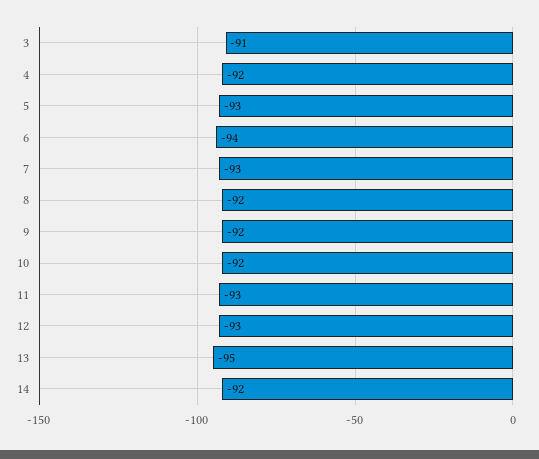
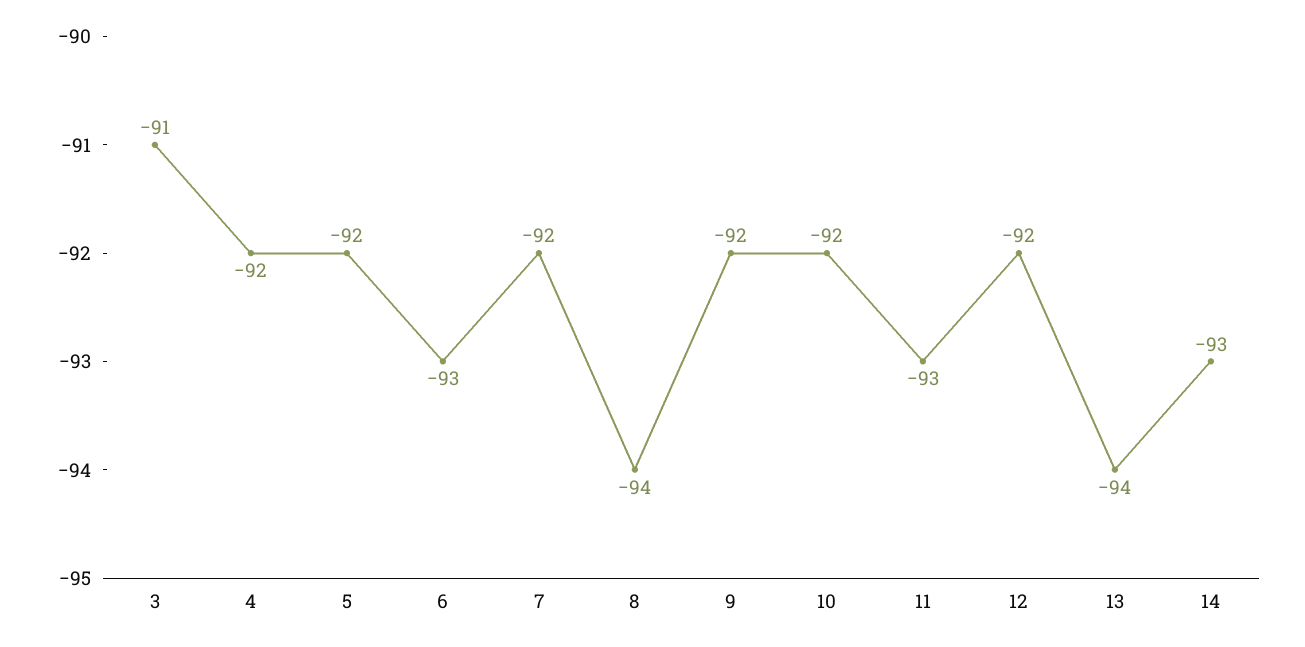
5: -93 -> -92
6: -94 -> -93
7: -93 -> -92
8: -92 -> -94
12: -93 -> -92
13: -95 -> -94
14: -92 -> -93

